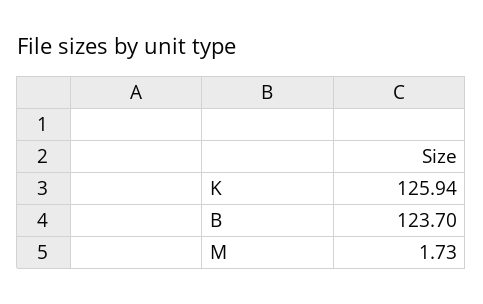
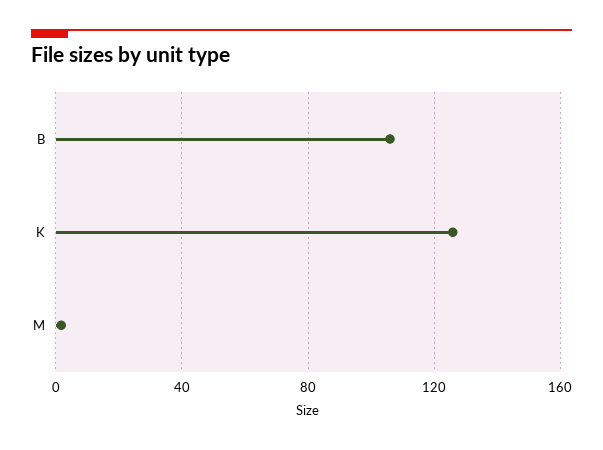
B: 123.7 -> 105

